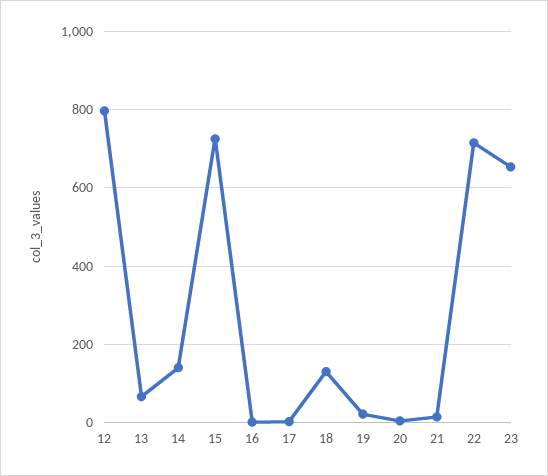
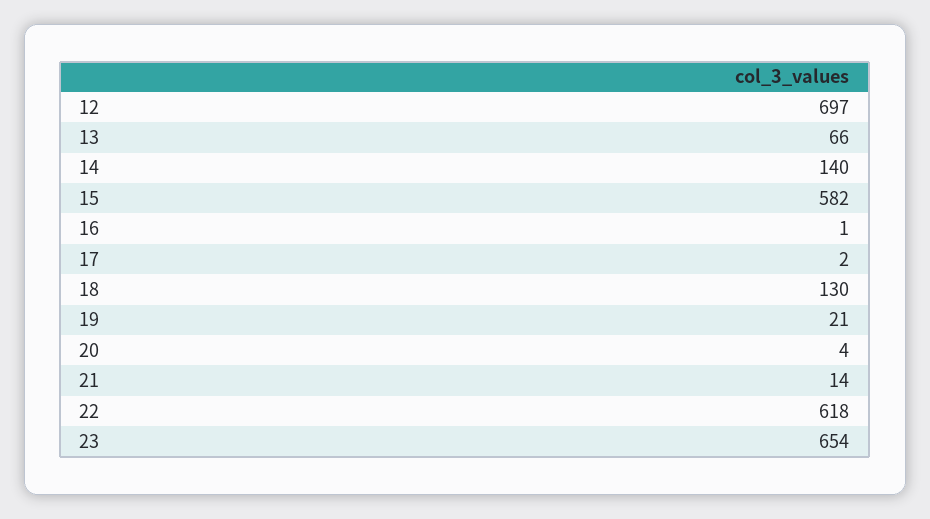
12: 800 -> 697
15: 720 -> 582
22: 720 -> 618

